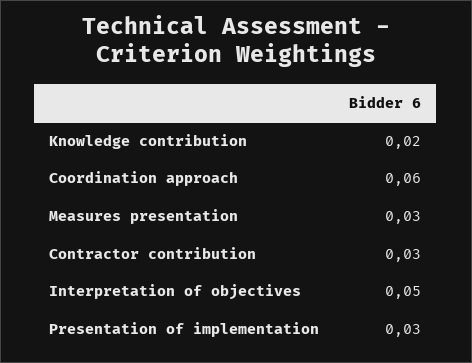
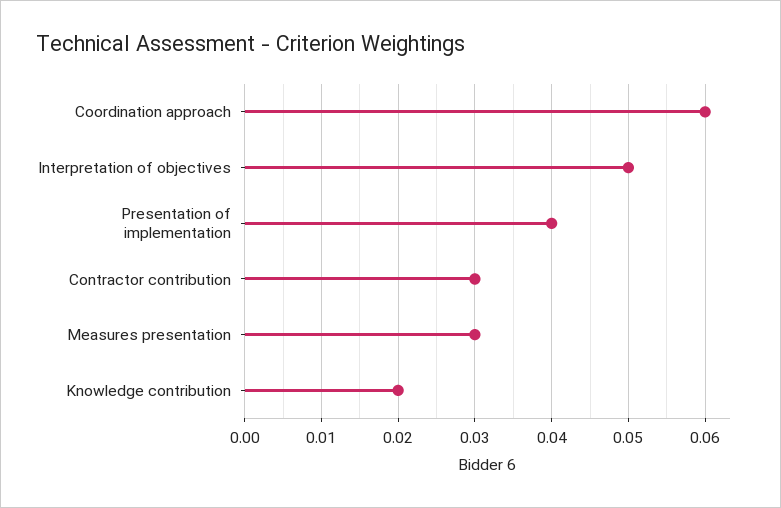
Presentation of implementation: 0.03 -> 0.04

